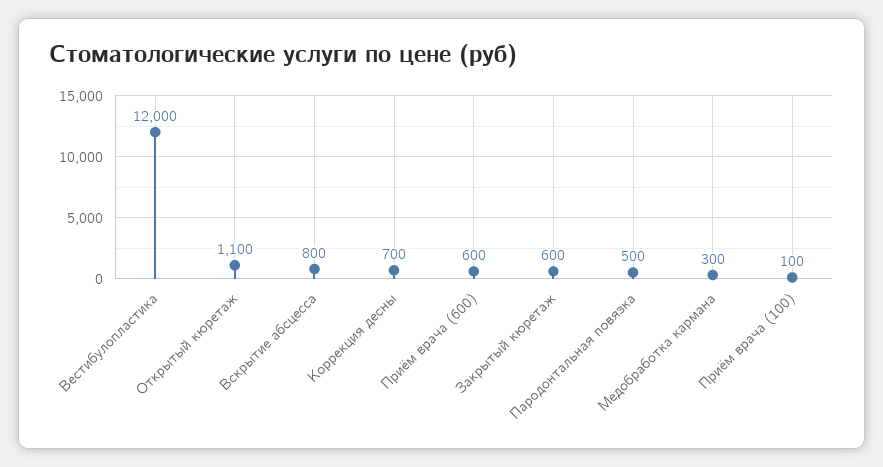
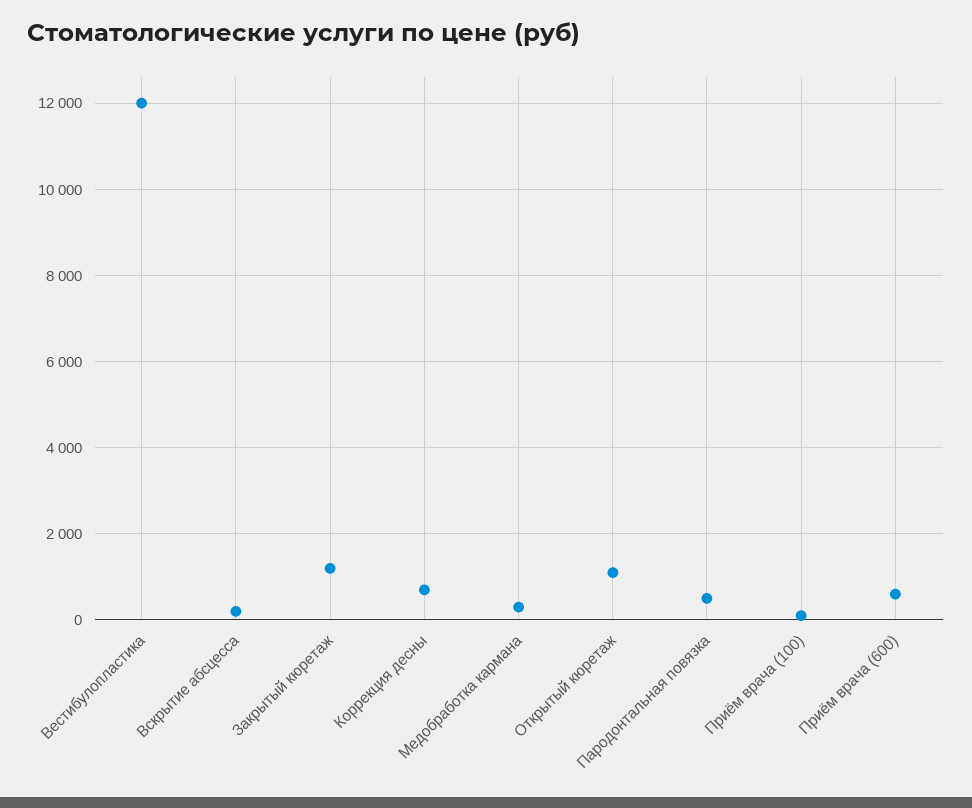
Вскрытие абсцесса: 800 -> 200
Закрытый кюретаж: 600 -> 1200

